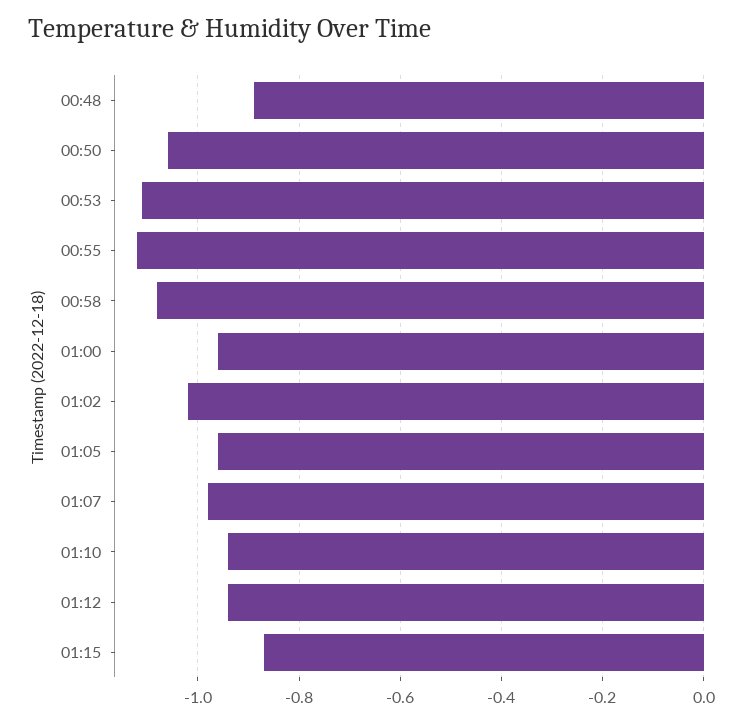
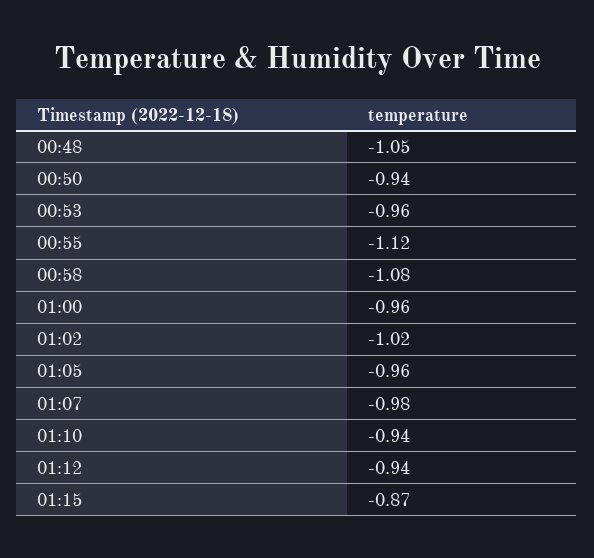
00:48: -0.9 -> -1.05
00:50: -1.05 -> -0.94
00:53: -1.1 -> -0.96

